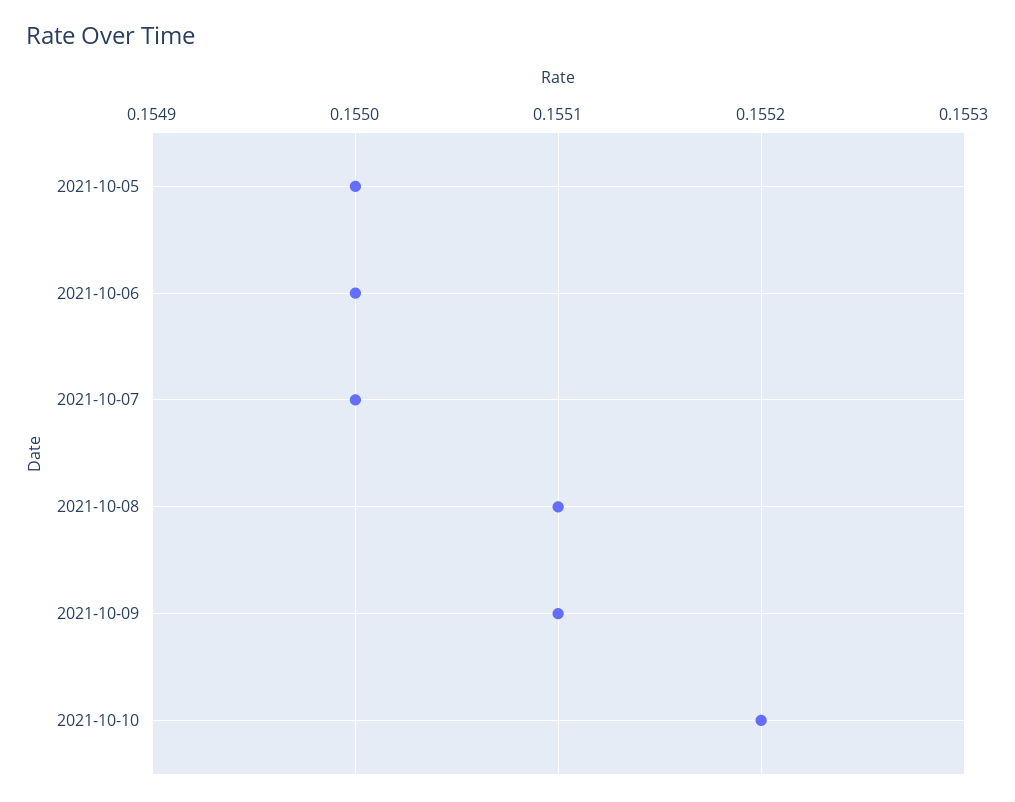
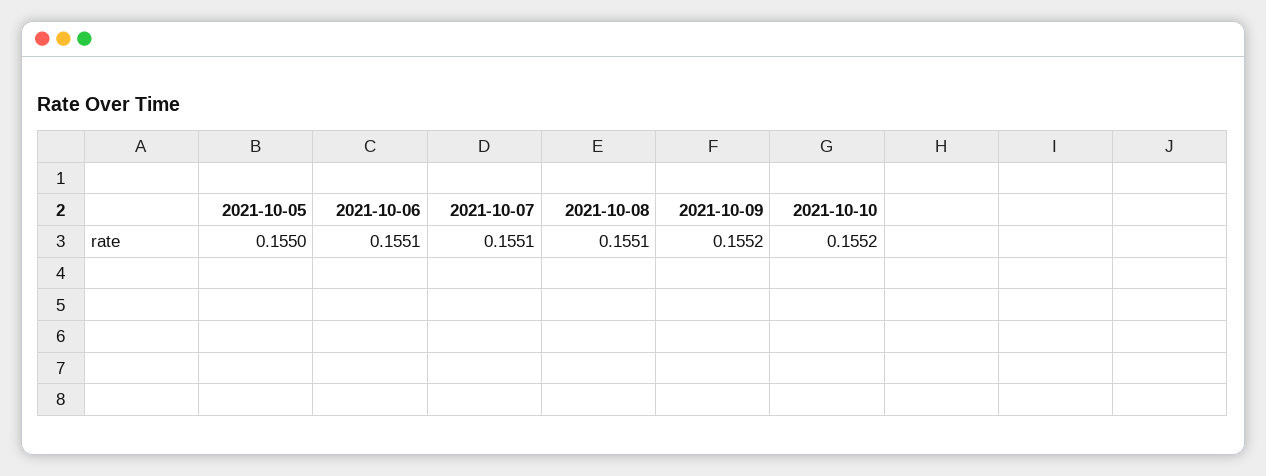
2021-10-06: 0.155 -> 0.1551
2021-10-07: 0.155 -> 0.1551
2021-10-09: 0.1551 -> 0.1552

